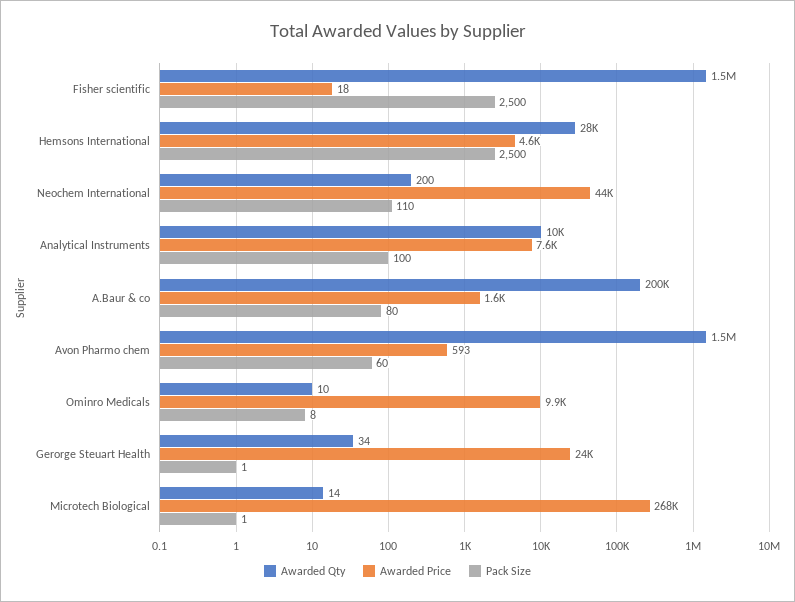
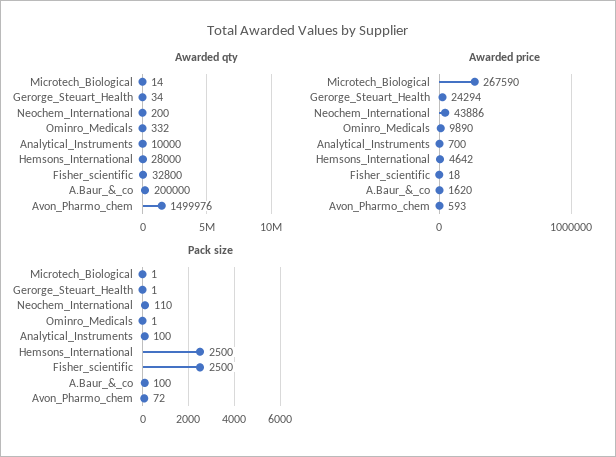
Awarded Qty, Fisher scientific: 1500000 -> 32800
Awarded Price, Analytical Instruments: 7600 -> 700
Pack Size, A.Baur & co: 80 -> 100
Pack Size, Avon Pharmo chem: 60 -> 72
Awarded Qty, Ominro Medicals: 10 -> 332
Pack Size, Ominro Medicals: 8 -> 1

